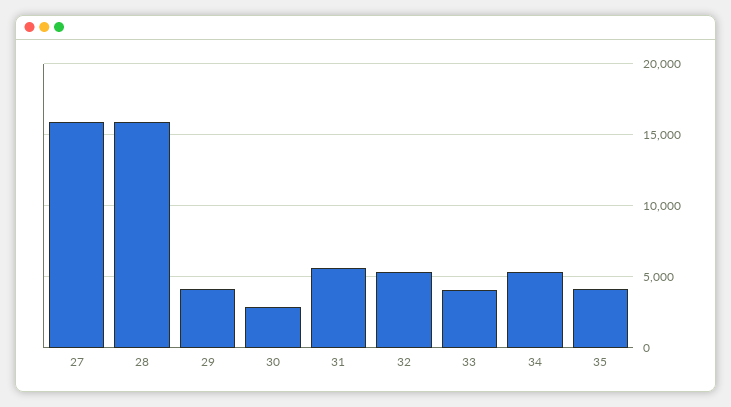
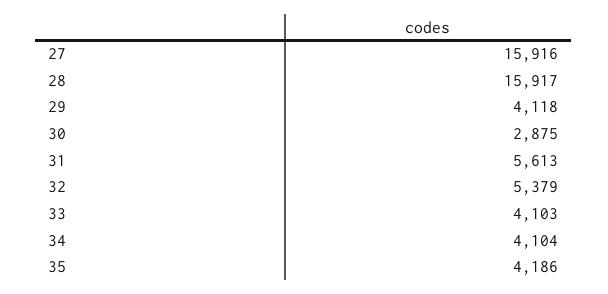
34: 5500 -> 4104

